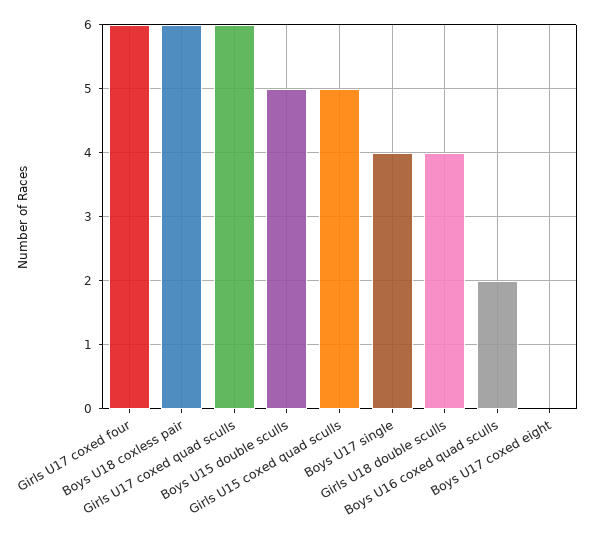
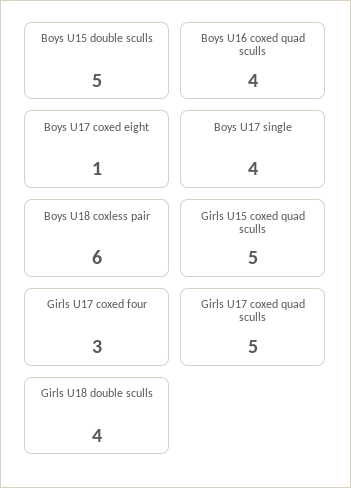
Girls U17 coxed four: 6 -> 3
Girls U17 coxed quad sculls: 6 -> 5
Boys U16 coxed quad sculls: 2 -> 4
Boys U17 coxed eight: 0 -> 1

